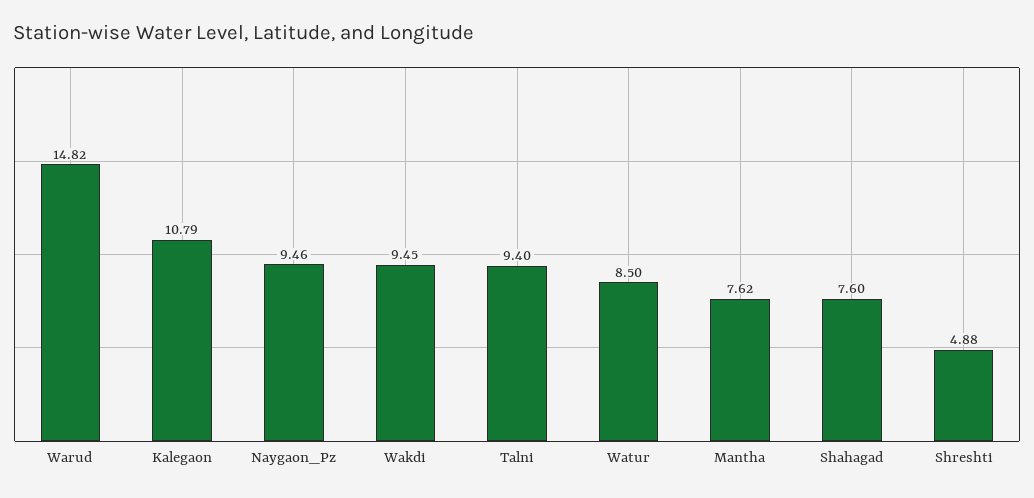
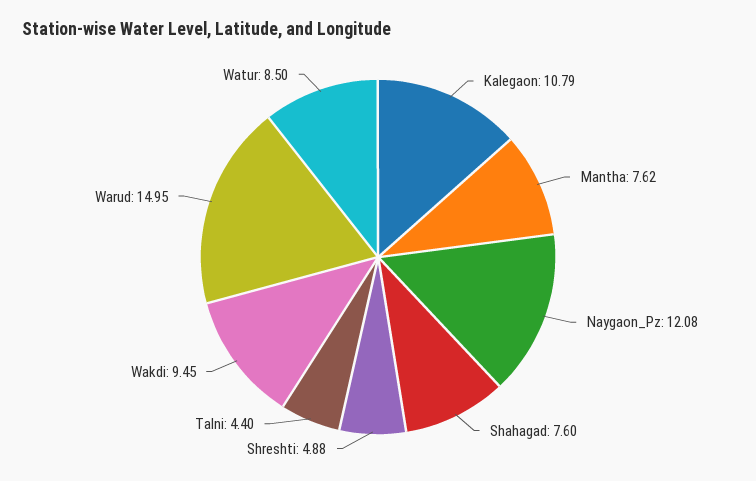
Warud: 14.82 -> 14.95
Naygaon_Pz: 9.46 -> 12.08
Talni: 9.4 -> 4.4

